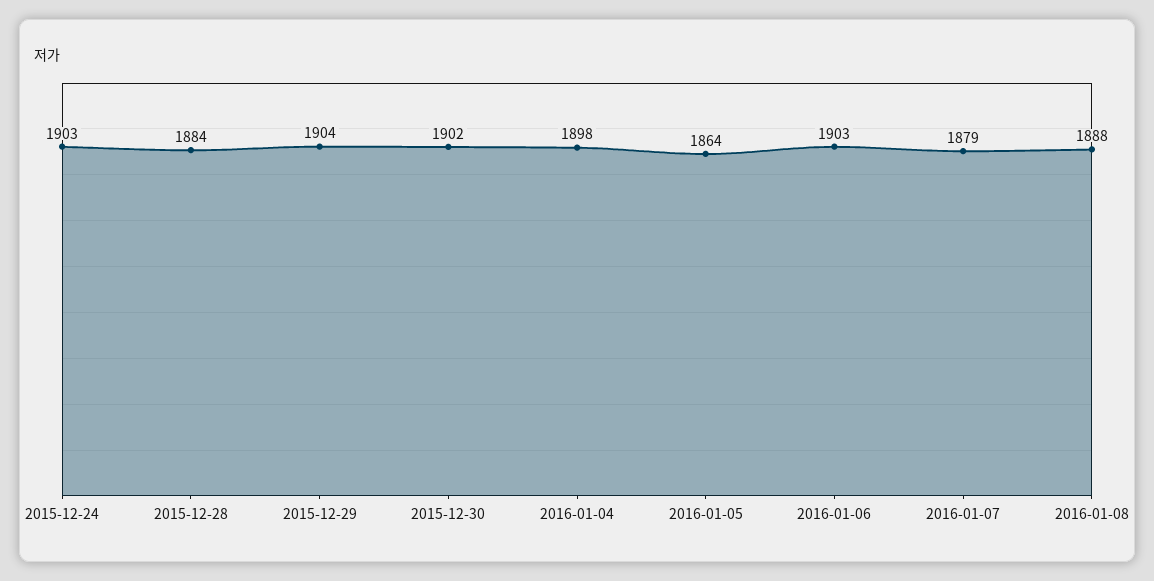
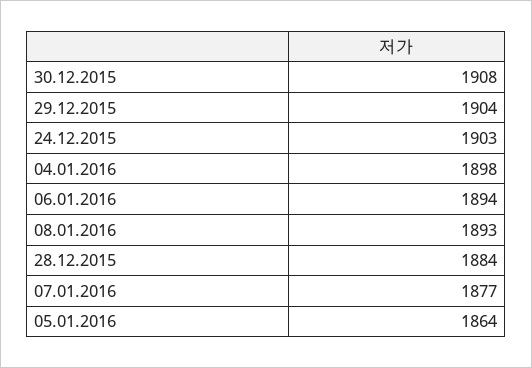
2015-12-30: 1902 -> 1908
2016-01-06: 1903 -> 1894
2016-01-07: 1879 -> 1877
2016-01-08: 1888 -> 1893

